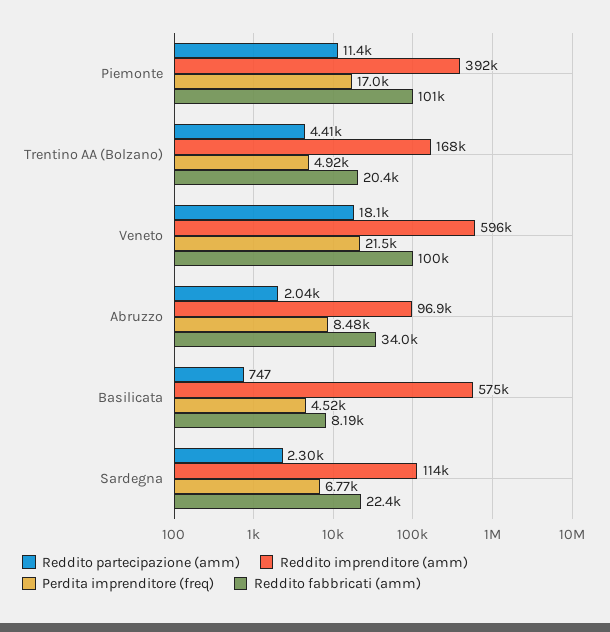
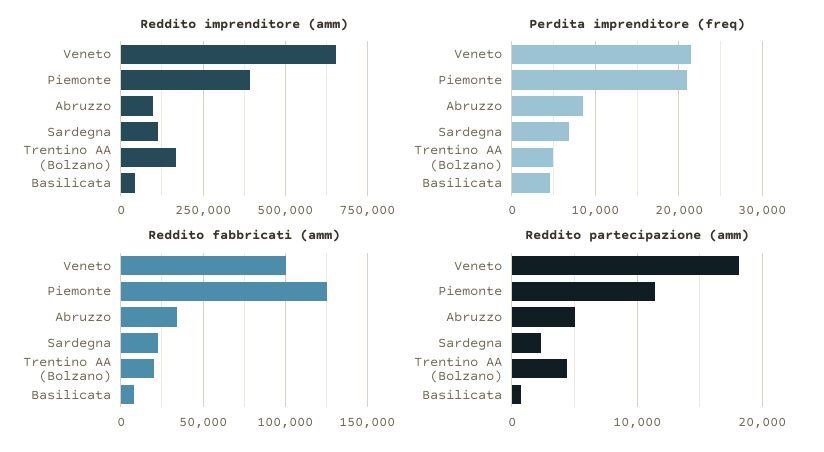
Perdita imprenditore (freq), Piemonte: 17000 -> 21000
Reddito fabbricati (amm), Piemonte: 101000 -> 125000
Reddito imprenditore (amm), Veneto: 596000 -> 650000
Reddito partecipazione (amm), Abruzzo: 2040 -> 5000
Reddito imprenditore (amm), Basilicata: 575000 -> 50000

